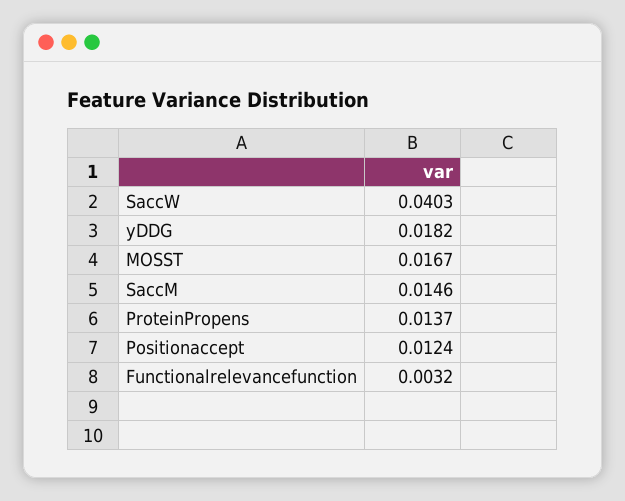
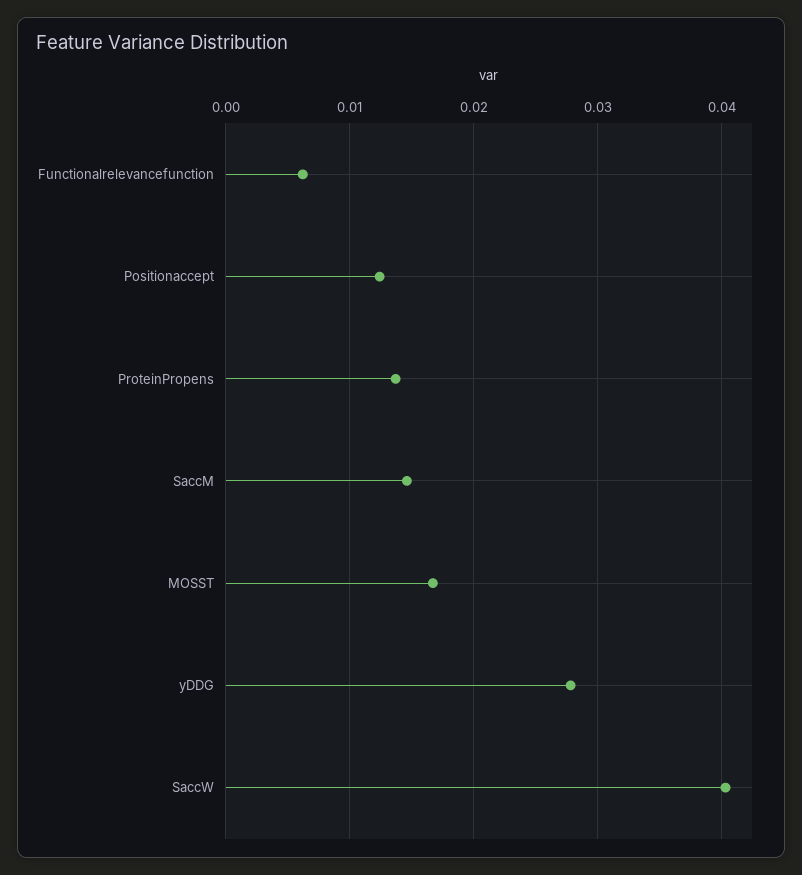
yDDG: 0.0182 -> 0.028
Functionalrelevancefunction: 0.0032 -> 0.006

